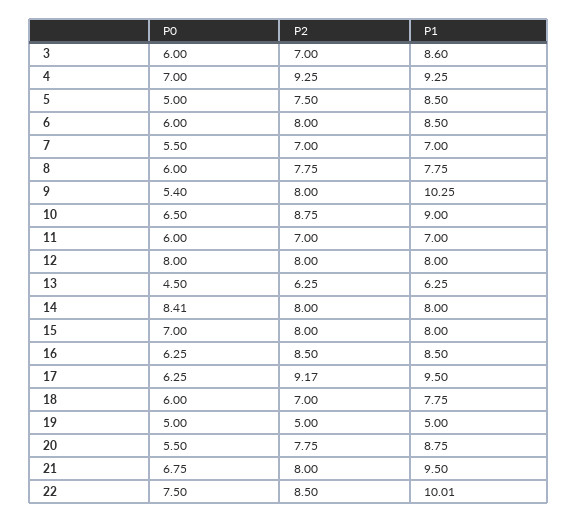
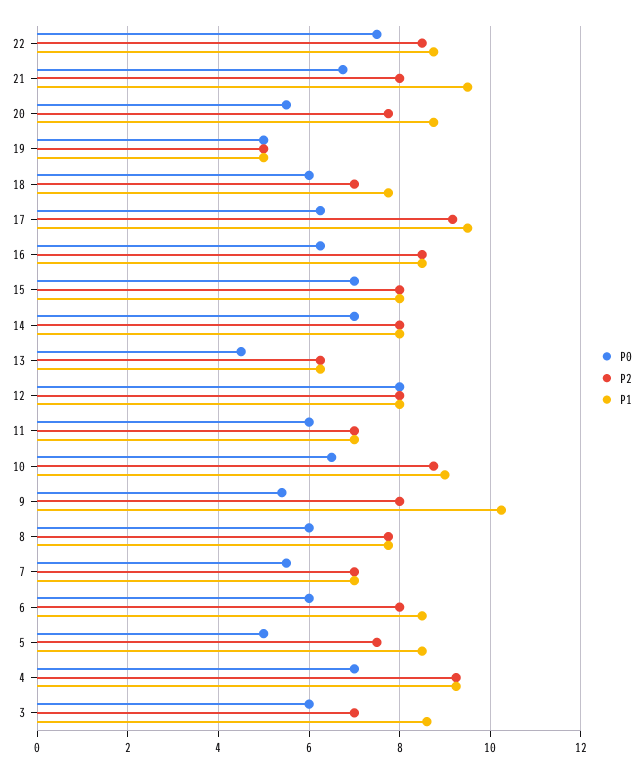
P0, 14: 8.41 -> 7
P1, 22: 10.01 -> 8.8

